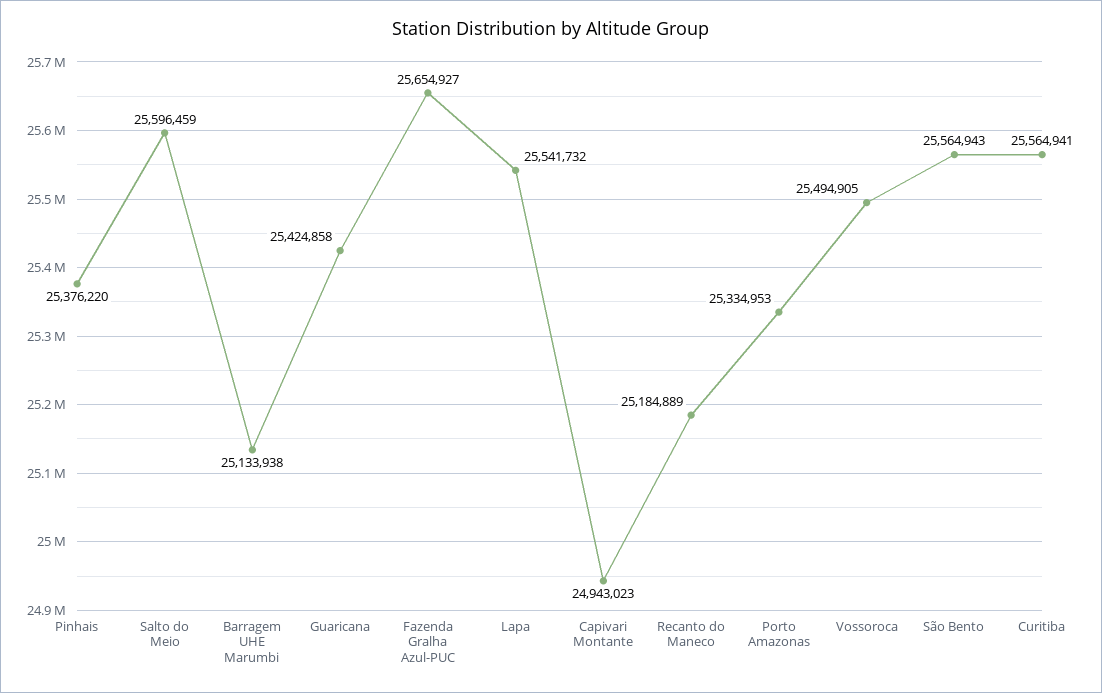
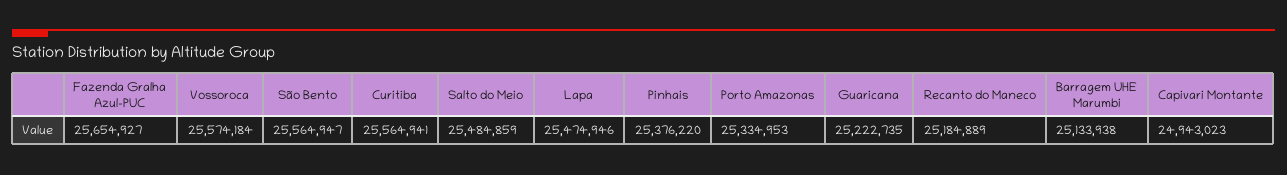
Salto do Meio: 25596459 -> 25484859
Guaricana: 25424858 -> 25222735
Lapa: 25541732 -> 25474946
Vossoroca: 25494905 -> 25574184
São Bento: 25564943 -> 25564947

